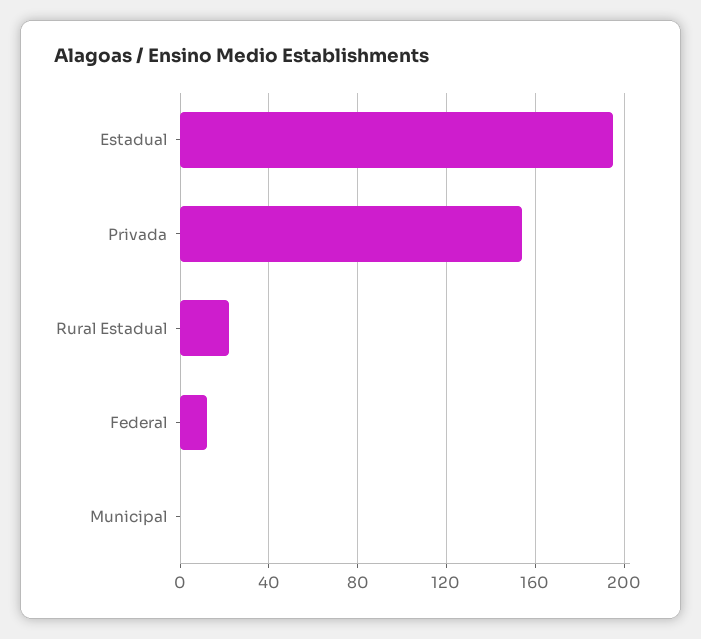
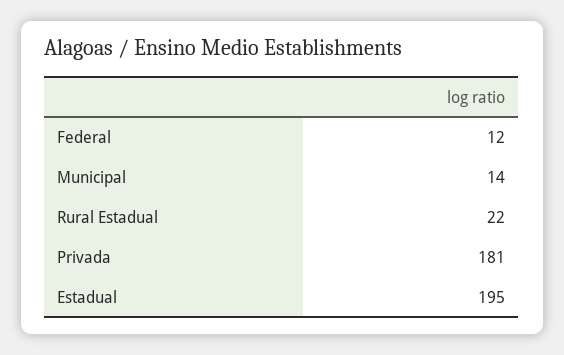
Privada: 155 -> 181
Municipal: 0 -> 14

